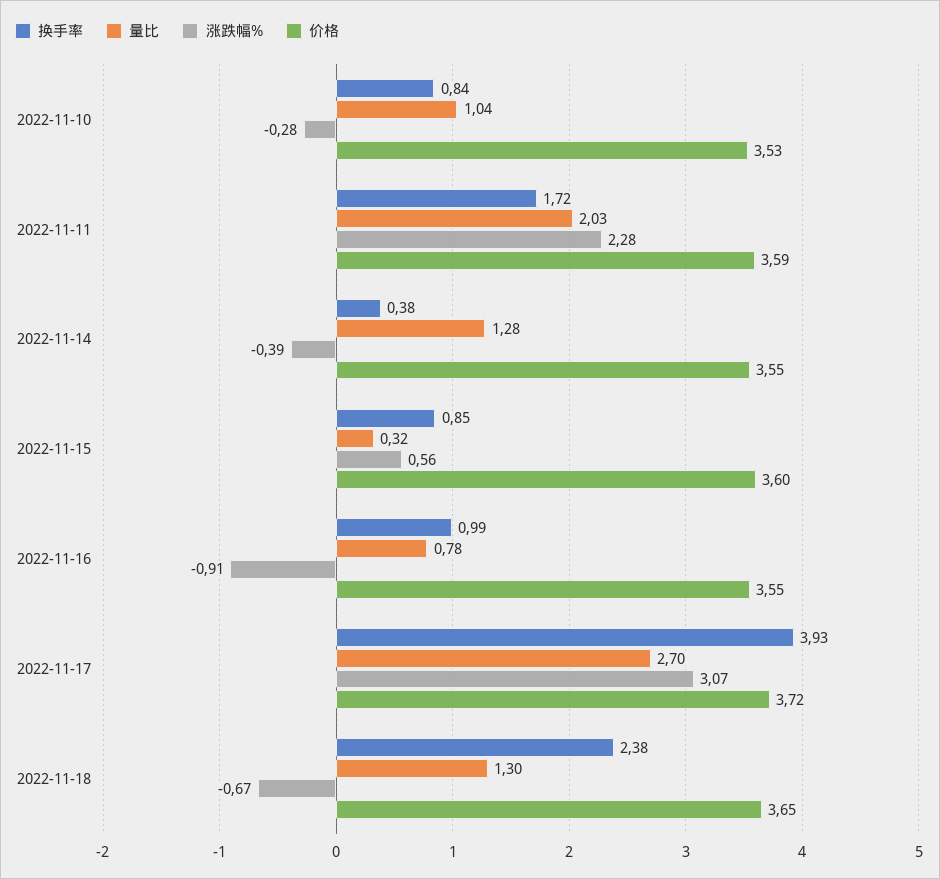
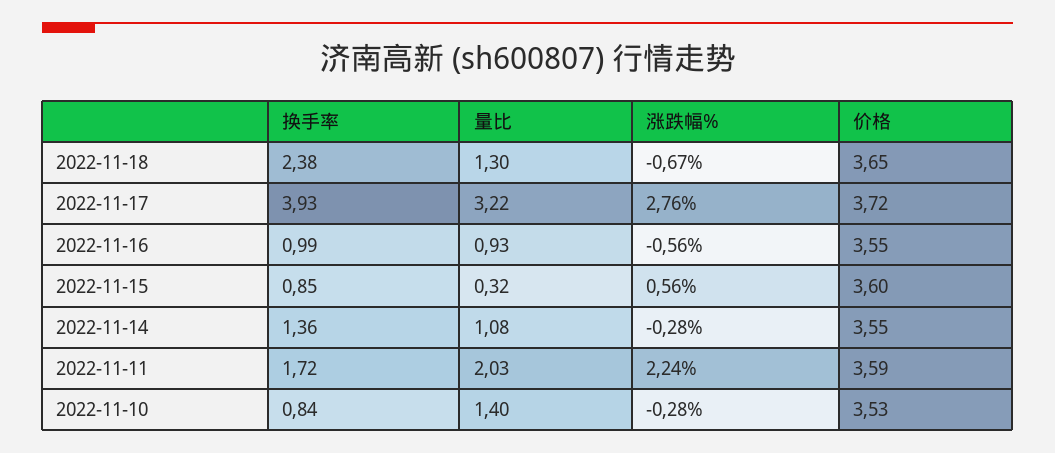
量比, 2022-11-10: 1.04 -> 1.4
涨跌幅%, 2022-11-11: 2.28 -> 2.24
换手率, 2022-11-14: 0.38 -> 1.36
量比, 2022-11-14: 1.28 -> 1.08
涨跌幅%, 2022-11-14: -0.39 -> -0.28
量比, 2022-11-16: 0.78 -> 0.93
涨跌幅%, 2022-11-16: -0.91 -> -0.56
量比, 2022-11-17: 2.7 -> 3.22
涨跌幅%, 2022-11-17: 3.07 -> 2.76

